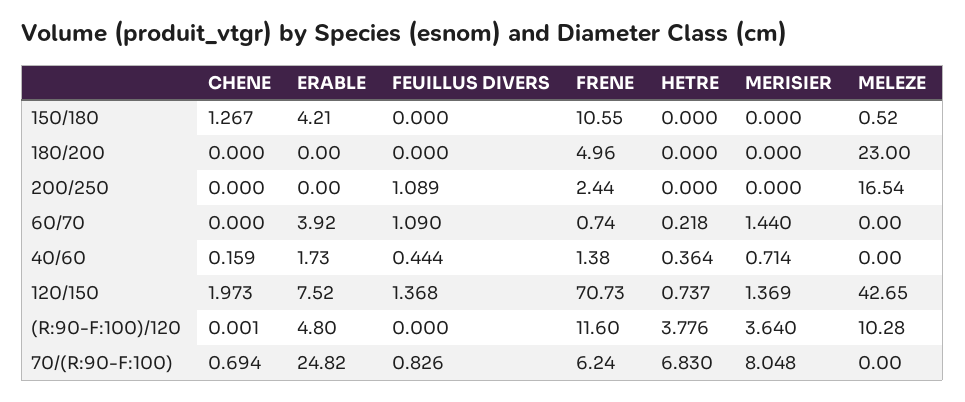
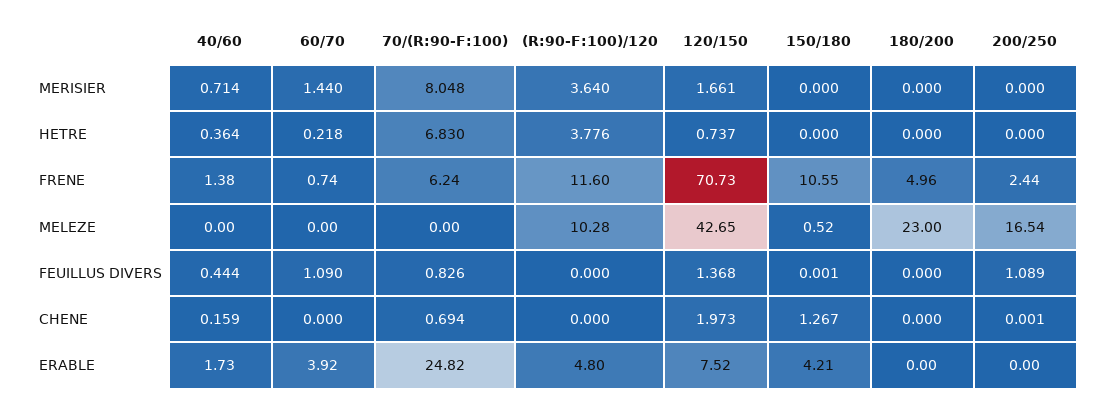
FEUILLUS DIVERS, 150/180: 0 -> 0.001
CHENE, 200/250: 0 -> 0.001
MERISIER, 120/150: 1.369 -> 1.661
CHENE, (R:90-F:100)/120: 0.001 -> 0

